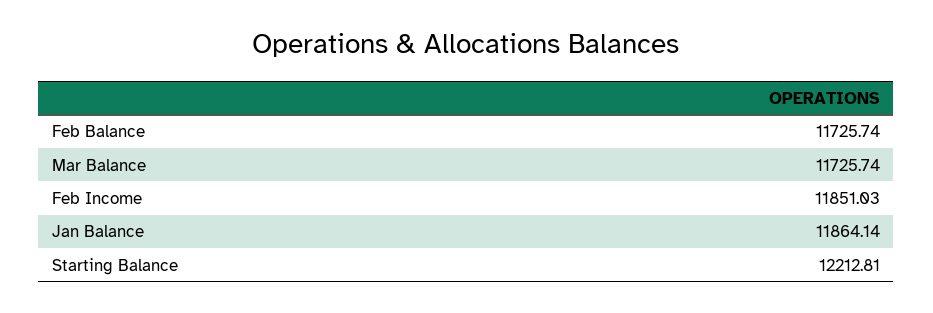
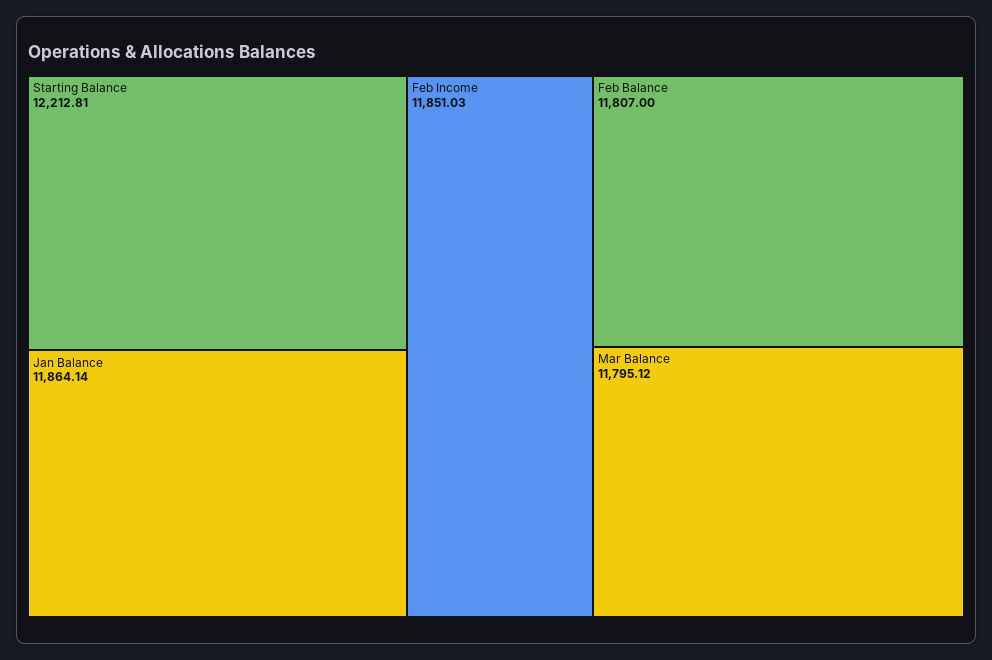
Feb Balance: 11725.74 -> 11807
Mar Balance: 11725.74 -> 11795.12

